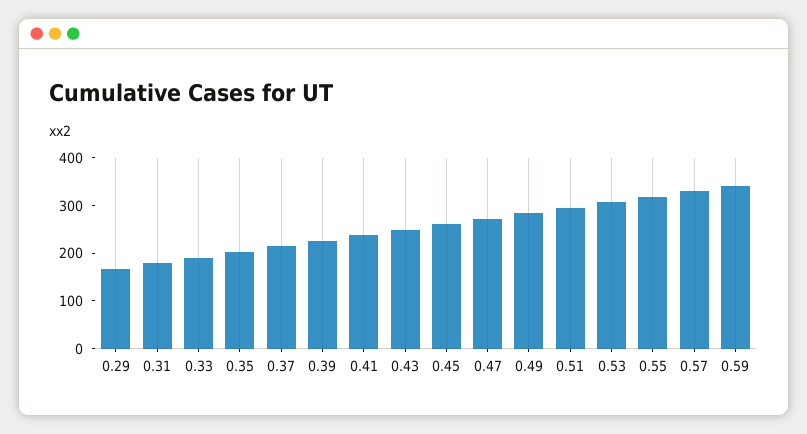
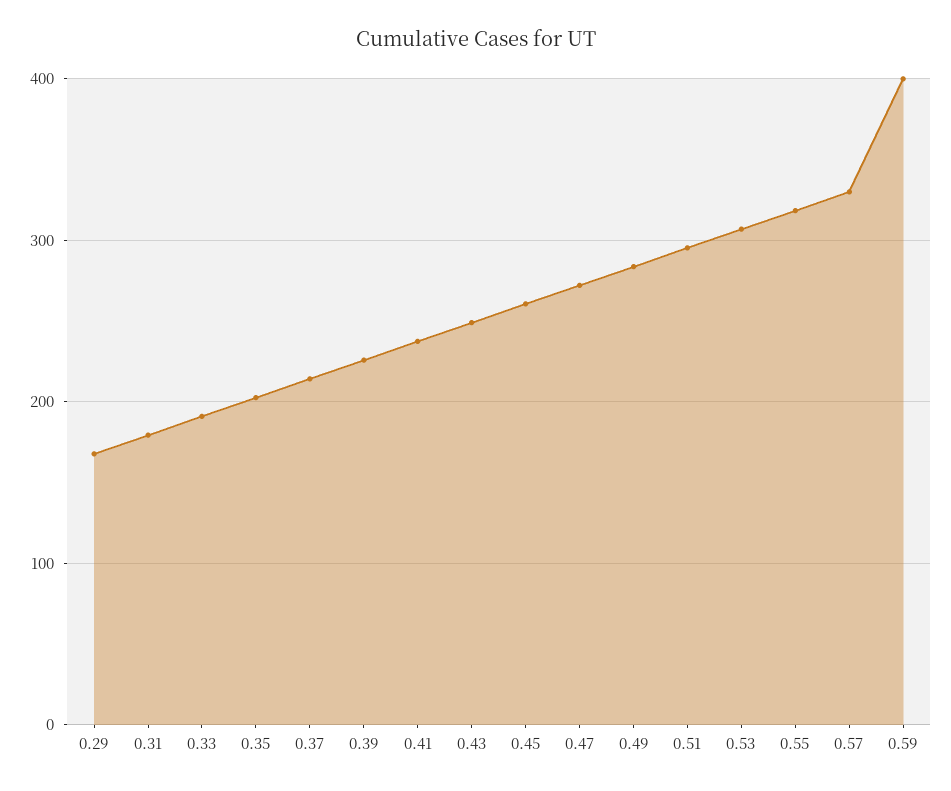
0.59: 340 -> 400

